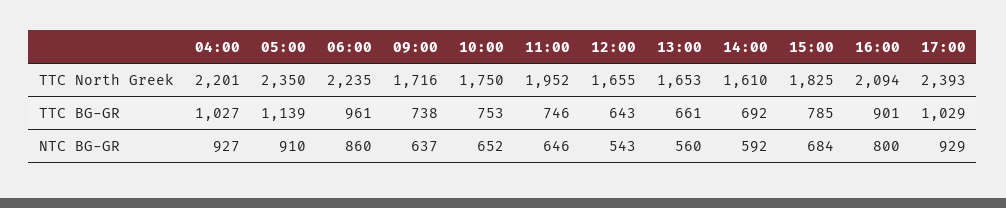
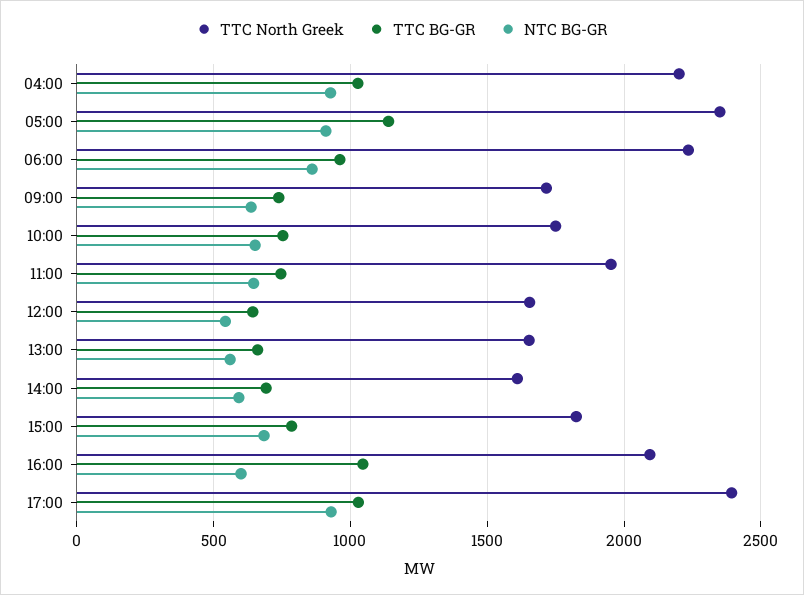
TTC BG-GR, 16:00: 901 -> 1050
NTC BG-GR, 16:00: 800 -> 600

